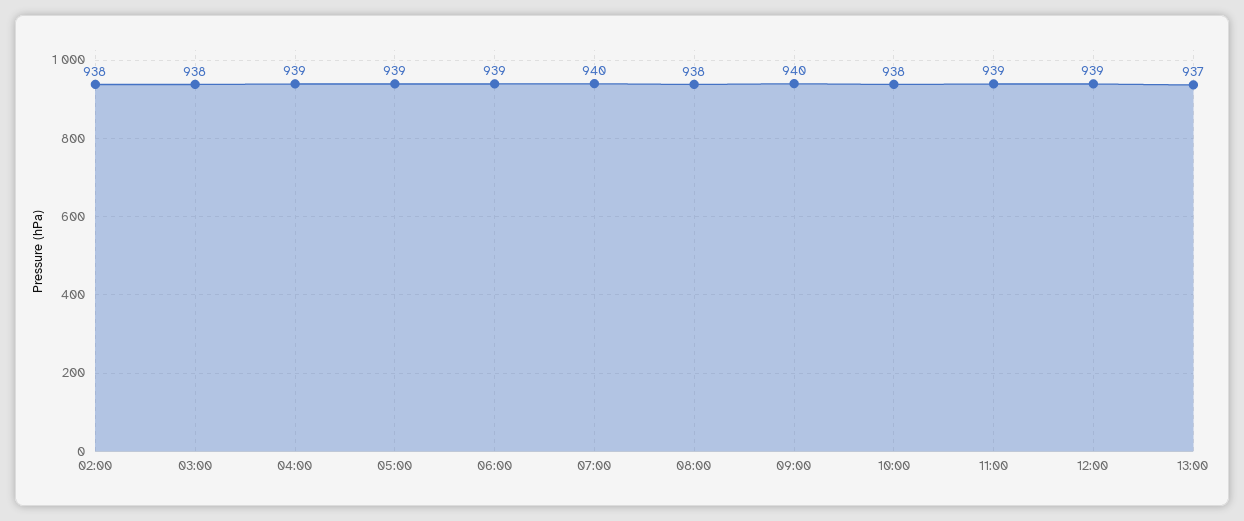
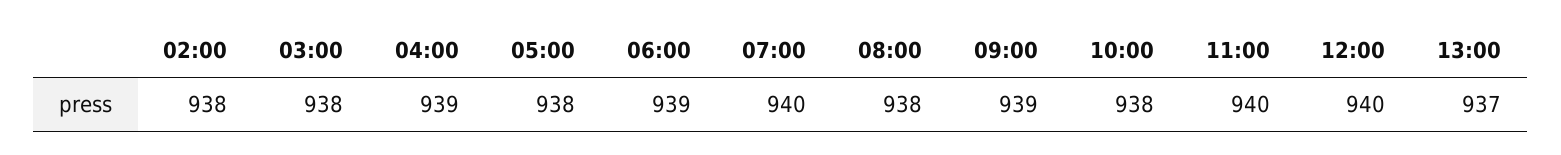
05:00: 939 -> 938
09:00: 940 -> 939
11:00: 939 -> 940
12:00: 939 -> 940

